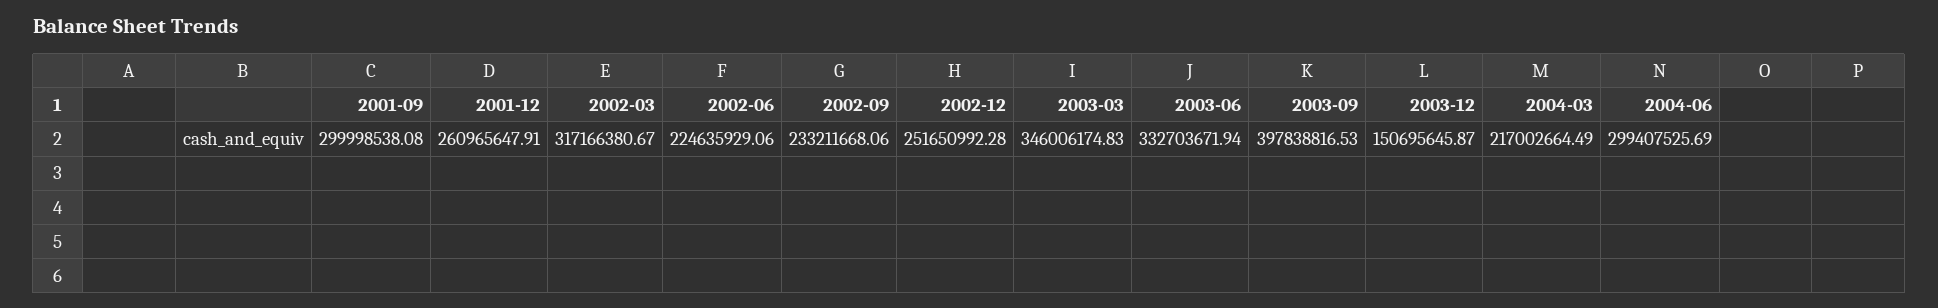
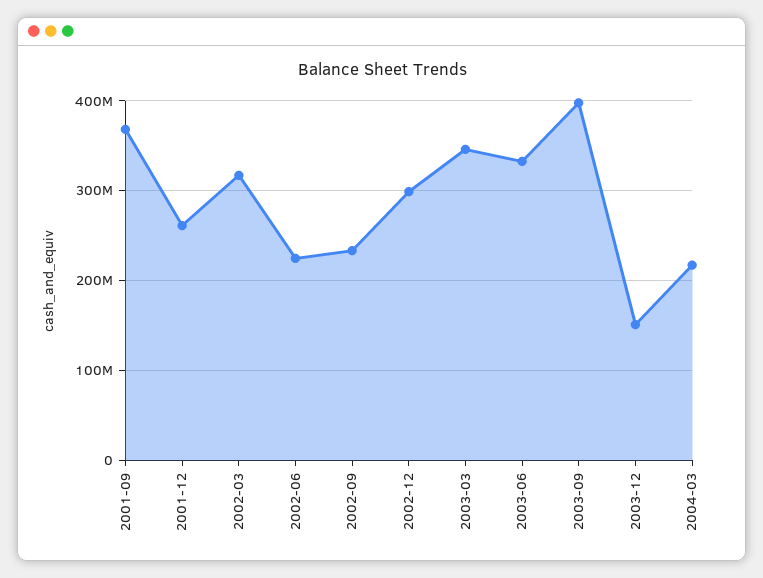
2001-09: 299998538.08 -> 370000000
2002-12: 251650992.28 -> 300000000
2004-06: 299407525.69 -> none

